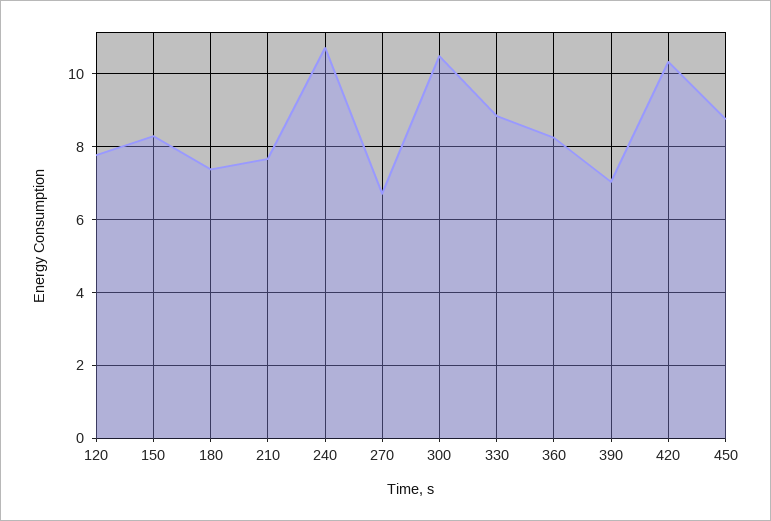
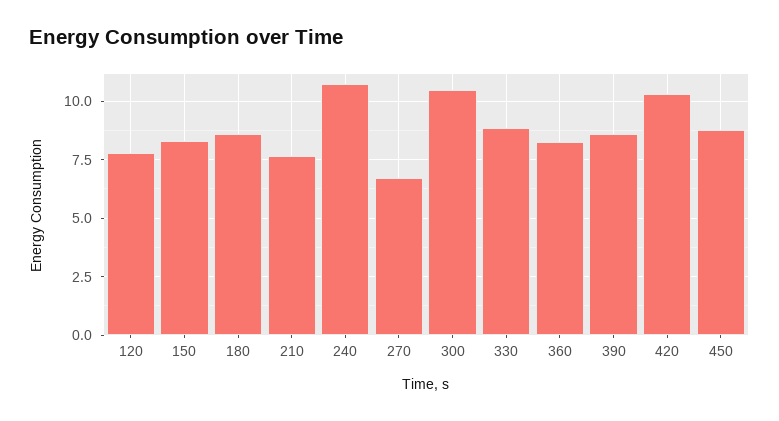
180: 7.4 -> 8.5
390: 7 -> 8.5

